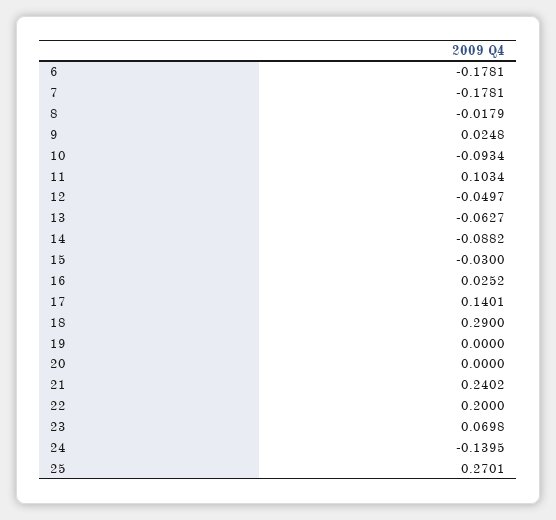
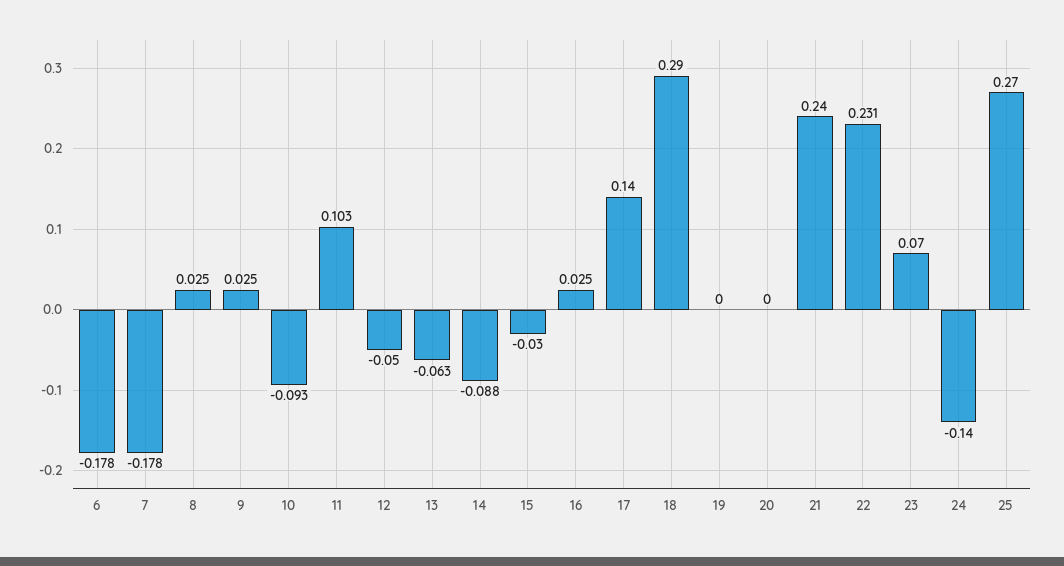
8: -0.0179 -> 0.025
22: 0.2 -> 0.231

